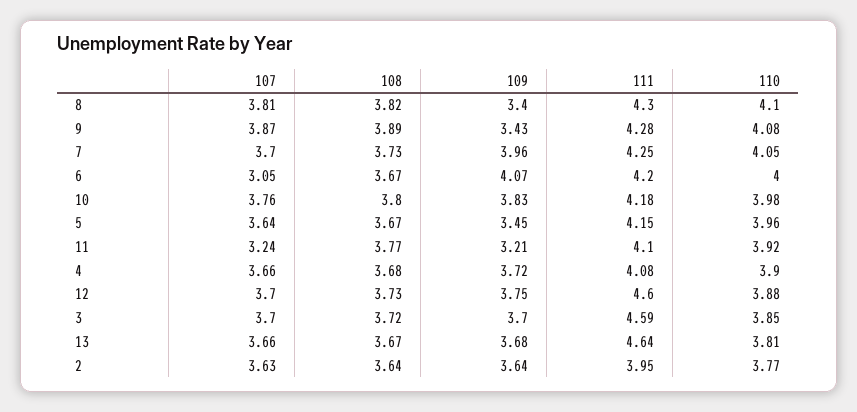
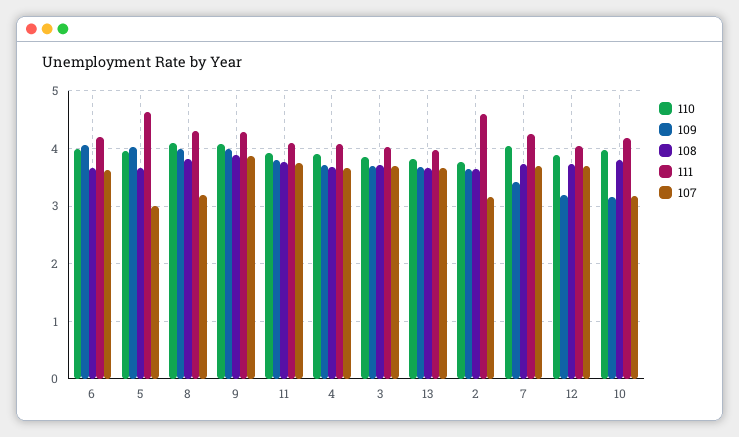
107, 8: 3.81 -> 3.2
109, 8: 3.4 -> 4
109, 9: 3.43 -> 4
109, 7: 3.96 -> 3.4
107, 6: 3.05 -> 3.6
107, 10: 3.76 -> 3.2
109, 10: 3.83 -> 3.2
107, 5: 3.64 -> 3
109, 5: 3.45 -> 4
111, 5: 4.15 -> 4.6
107, 11: 3.24 -> 3.8
109, 11: 3.21 -> 3.8
109, 12: 3.75 -> 3.2
111, 12: 4.6 -> 4
111, 3: 4.59 -> 4
111, 13: 4.64 -> 4
107, 2: 3.63 -> 3.2
111, 2: 3.95 -> 4.6

